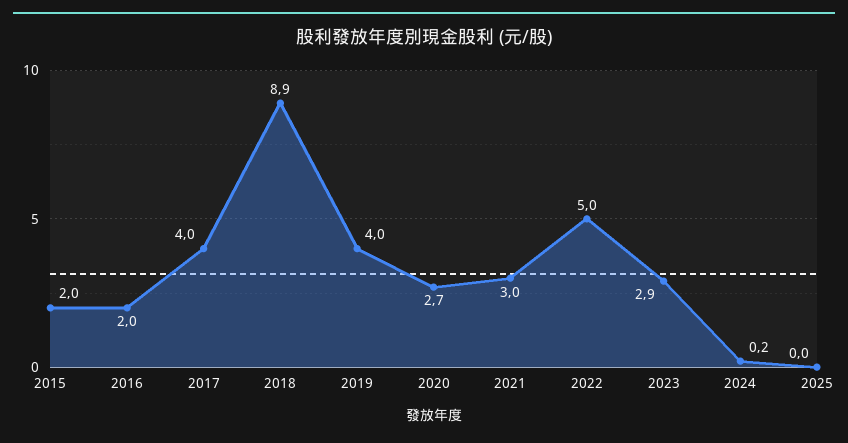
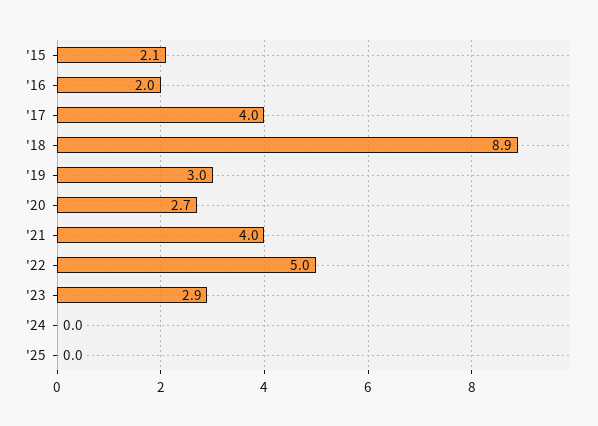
2015: 2 -> 2.1
2019: 4 -> 3
2021: 3 -> 4
2024: 0.2 -> 0

